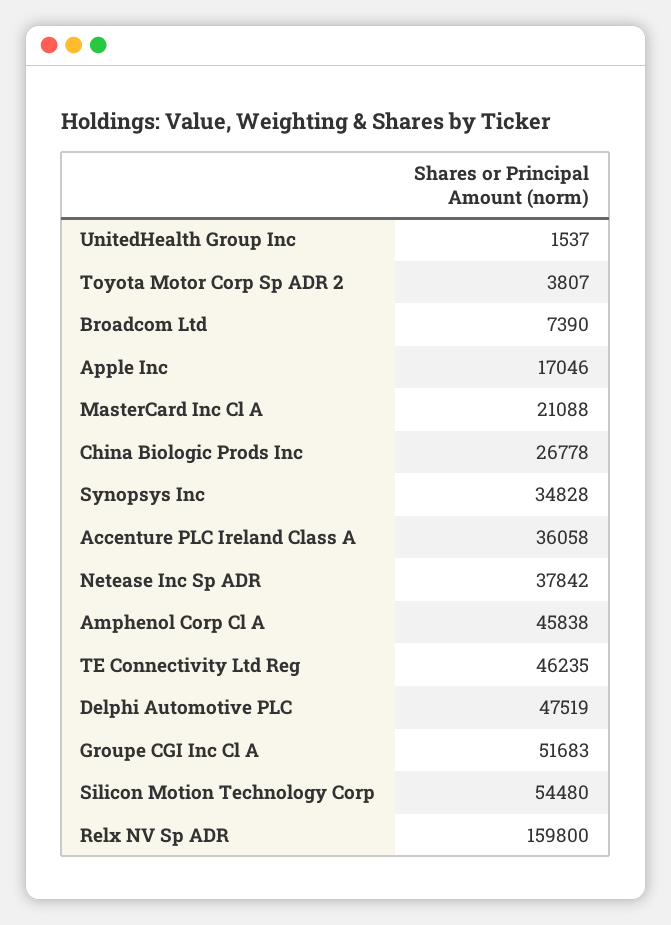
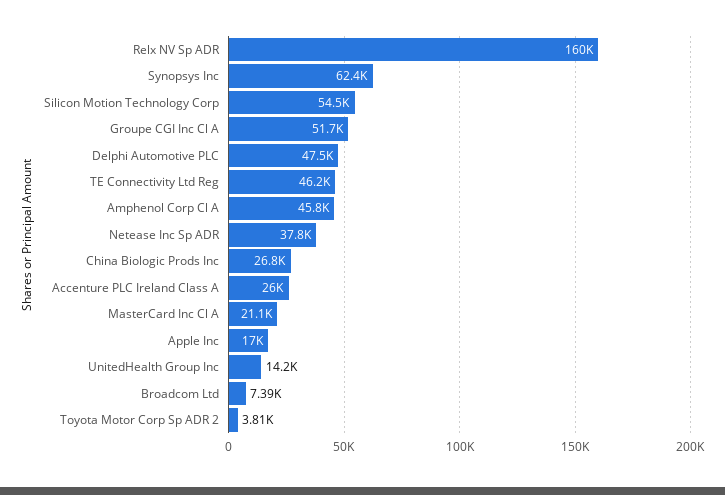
UnitedHealth Group Inc: 1537 -> 14200
Synopsys Inc: 34828 -> 62400
Accenture PLC Ireland Class A: 36058 -> 26000

